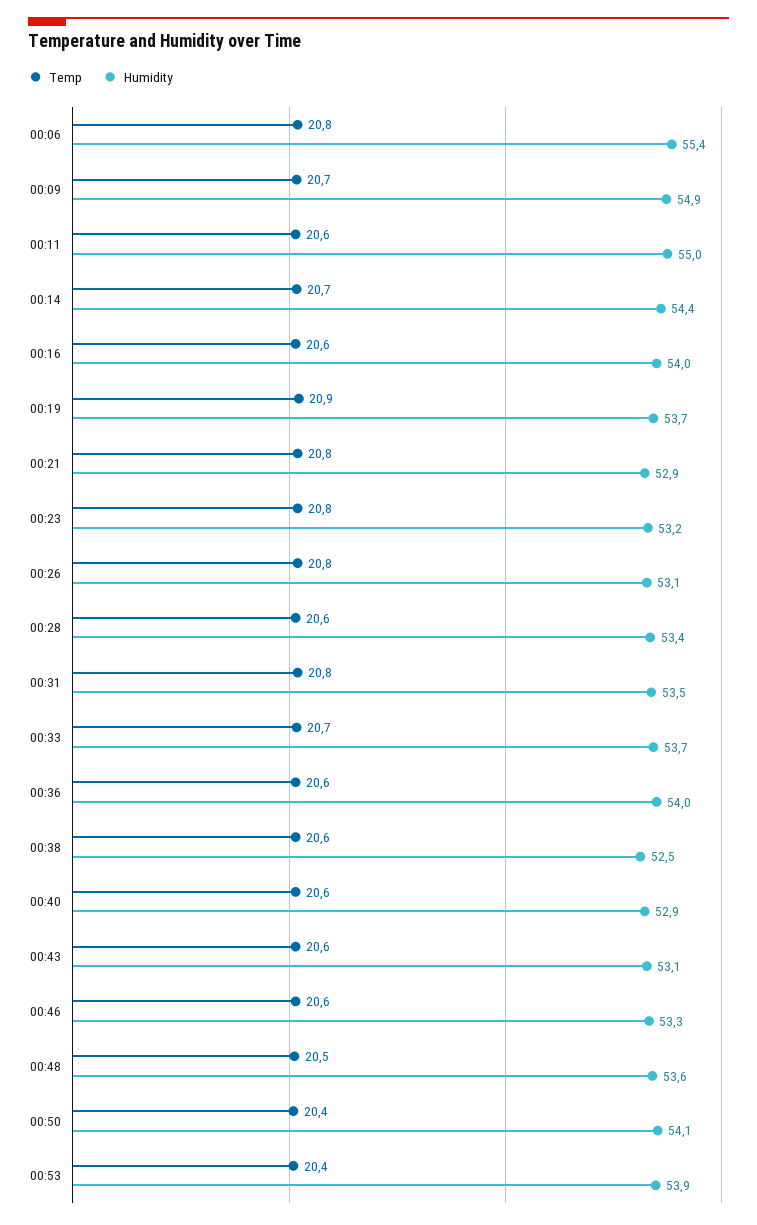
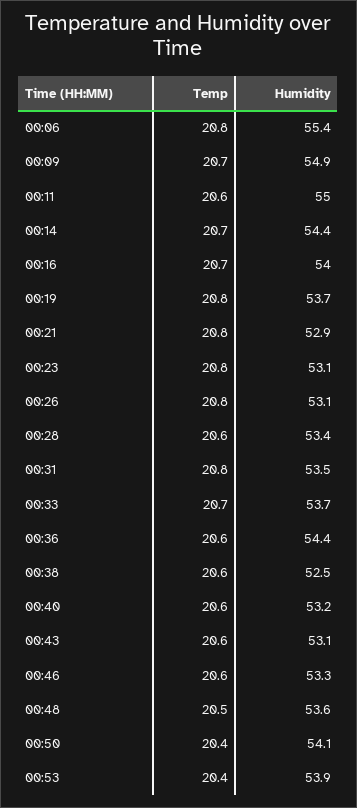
Temp, 00:16: 20.6 -> 20.7
Temp, 00:19: 20.9 -> 20.8
Humidity, 00:23: 53.2 -> 53.1
Humidity, 00:36: 54 -> 54.4
Humidity, 00:40: 52.9 -> 53.2

